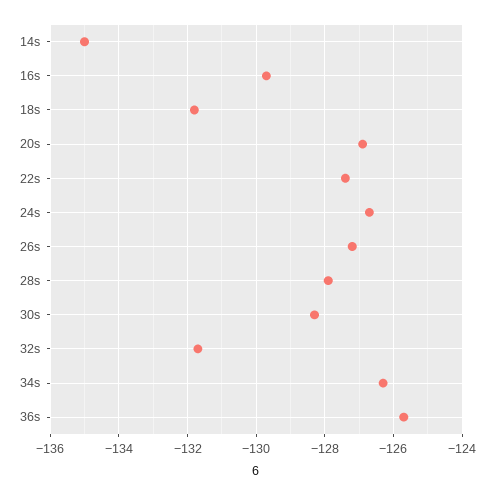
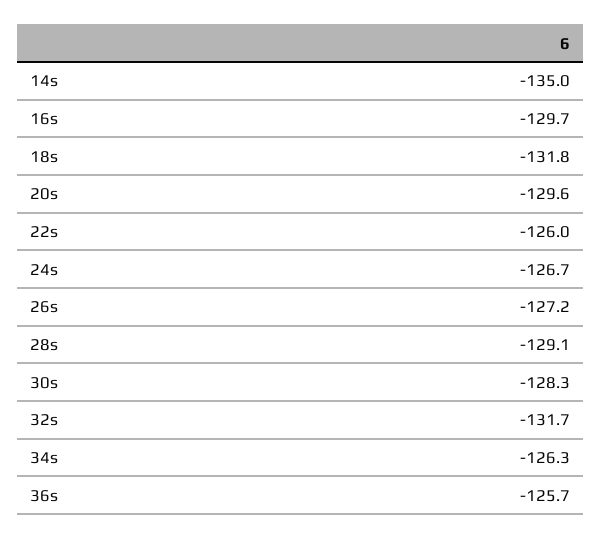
20s: -127 -> -129.6
22s: -127.5 -> -126
28s: -128 -> -129.1

